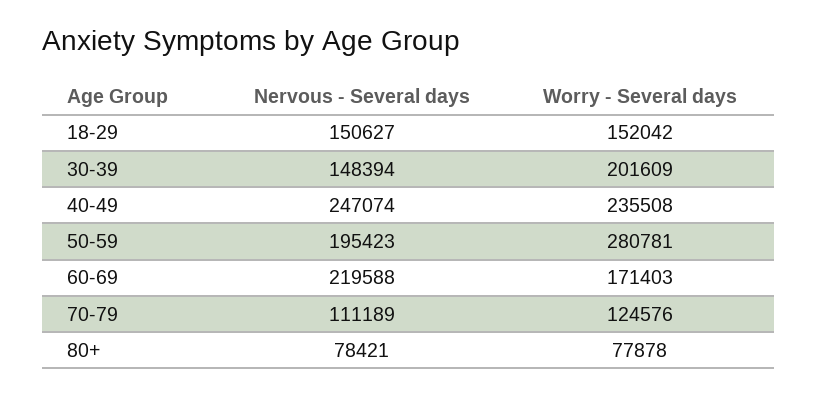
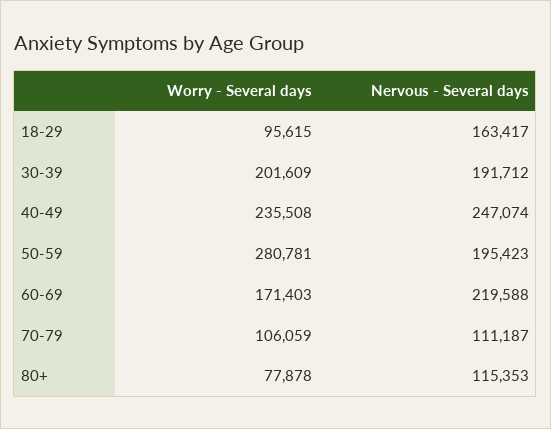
Nervous - Several days, 18-29: 150627 -> 163417
Worry - Several days, 18-29: 152042 -> 95615
Nervous - Several days, 30-39: 148394 -> 191712
Nervous - Several days, 70-79: 111189 -> 111187
Worry - Several days, 70-79: 124576 -> 106059
Nervous - Several days, 80+: 78421 -> 115353

